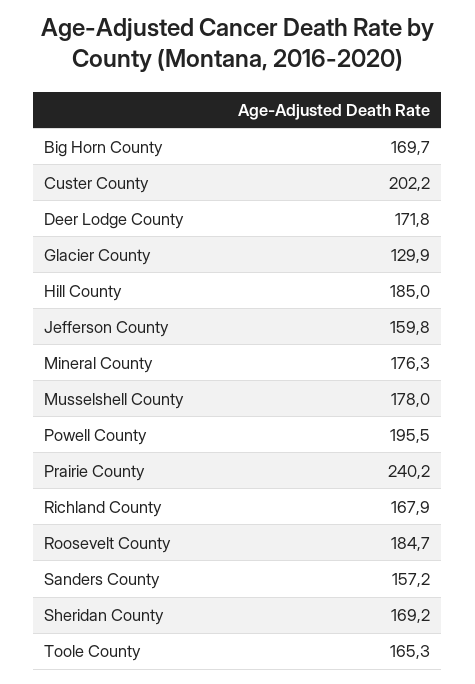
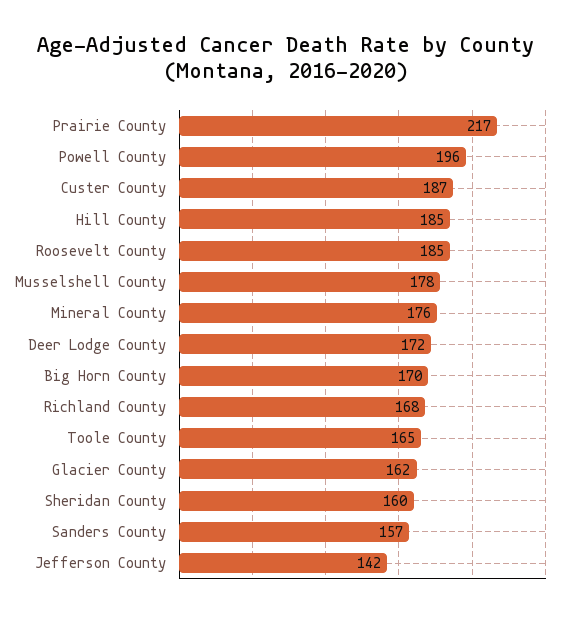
Custer County: 202.2 -> 187
Glacier County: 129.9 -> 162
Jefferson County: 159.8 -> 142
Prairie County: 240.2 -> 217
Sheridan County: 169.2 -> 160

